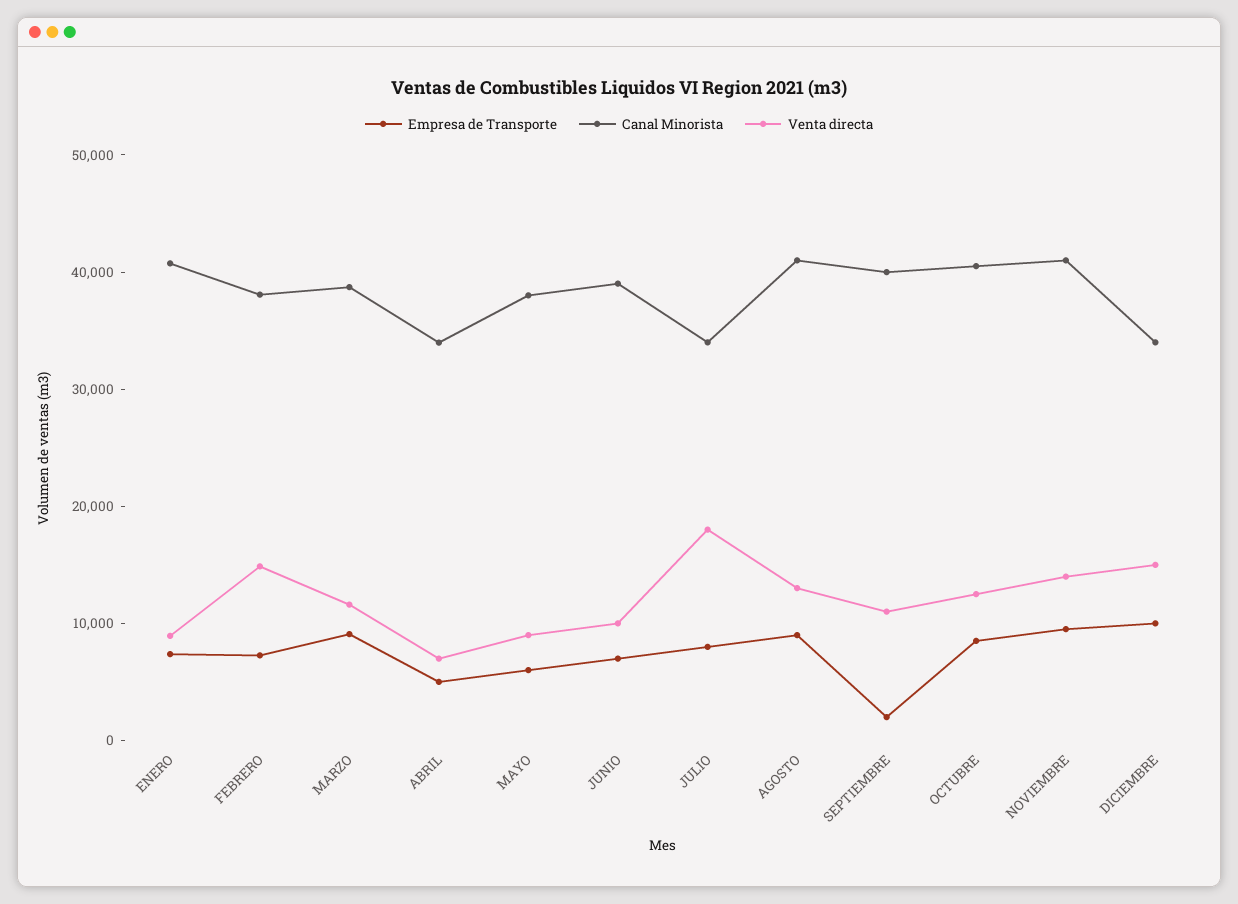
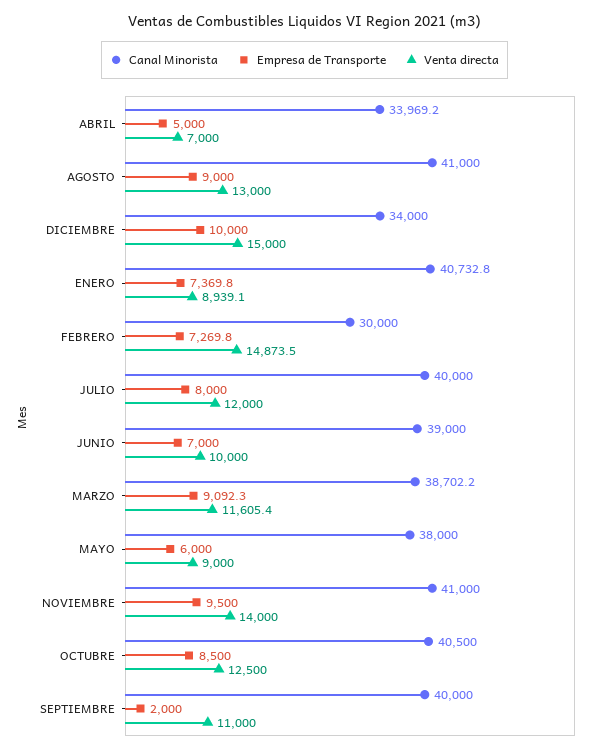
Canal Minorista, FEBRERO: 38000 -> 30000
Canal Minorista, JULIO: 34000 -> 40000
Venta directa, JULIO: 18000 -> 12000

